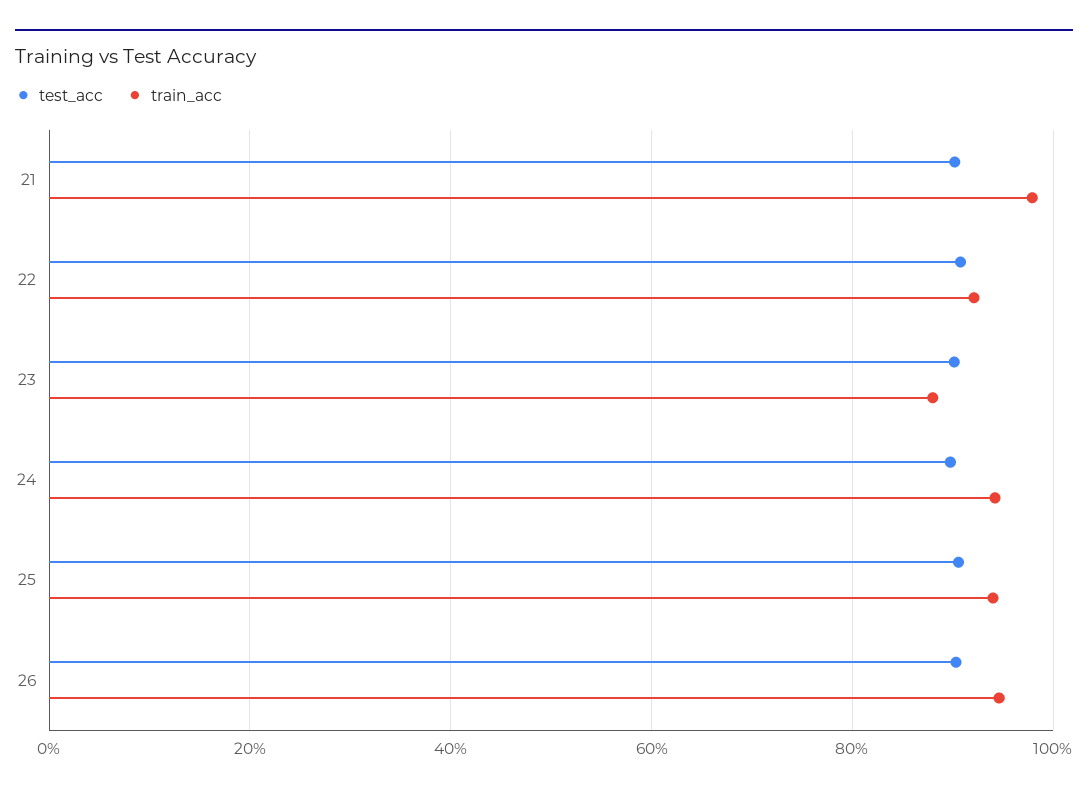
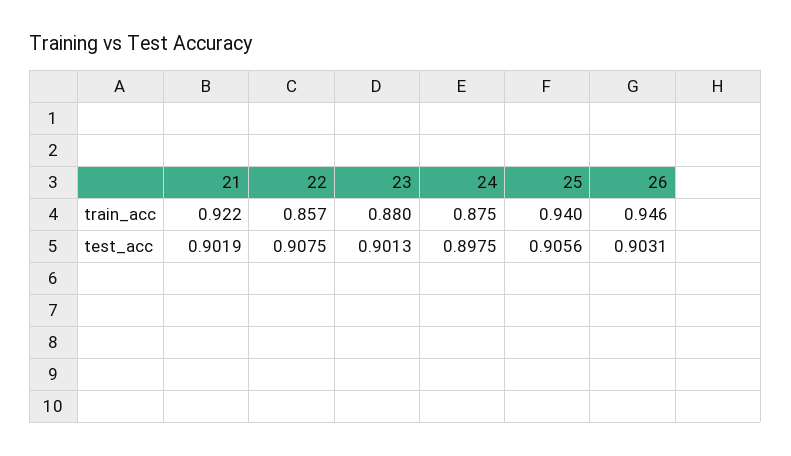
train_acc, 21: 0.98 -> 0.922
train_acc, 22: 0.92 -> 0.857
train_acc, 24: 0.94 -> 0.875

